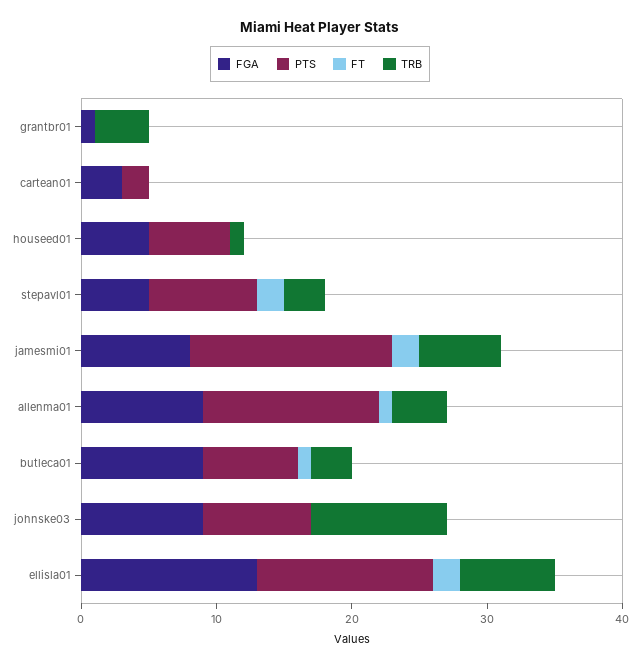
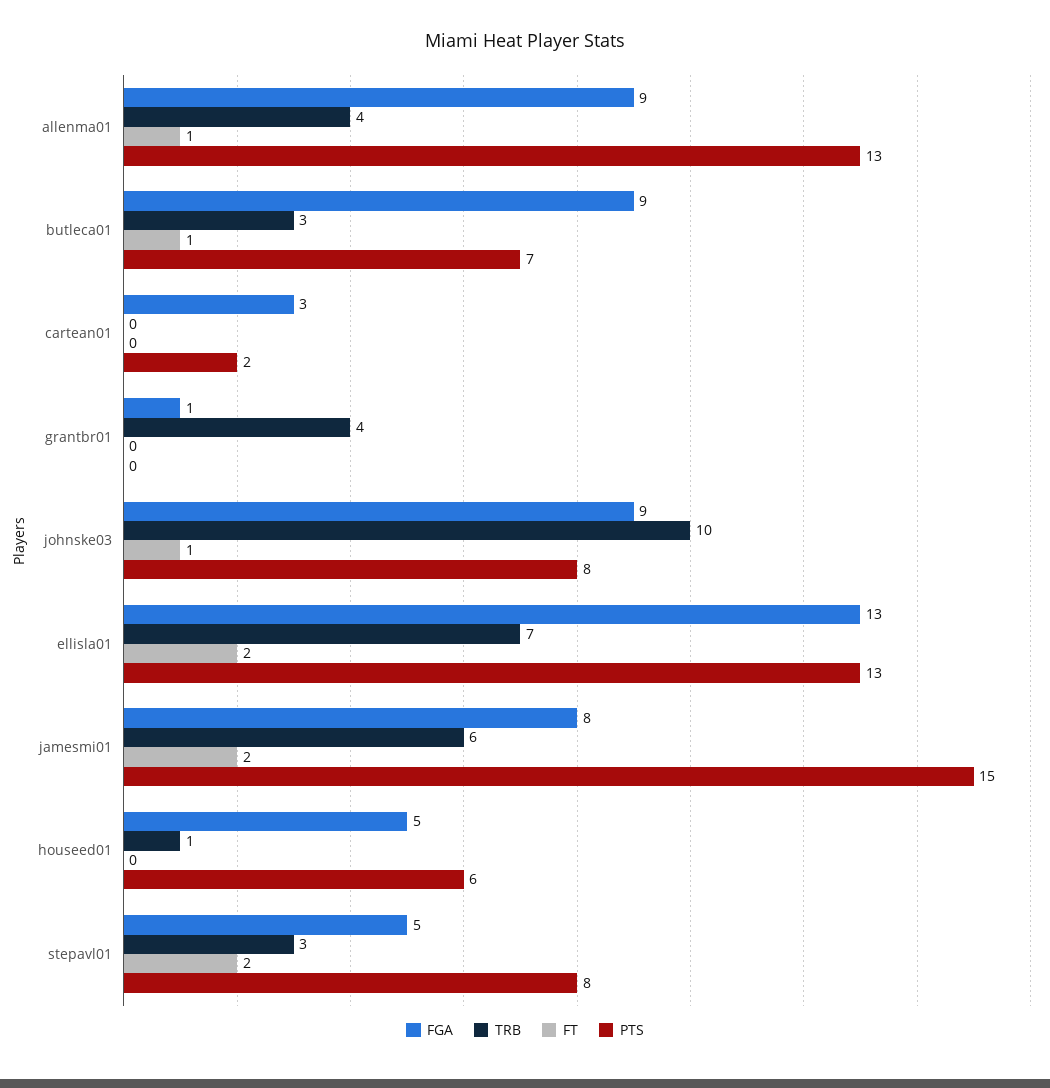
FT, johnske03: 0 -> 1

